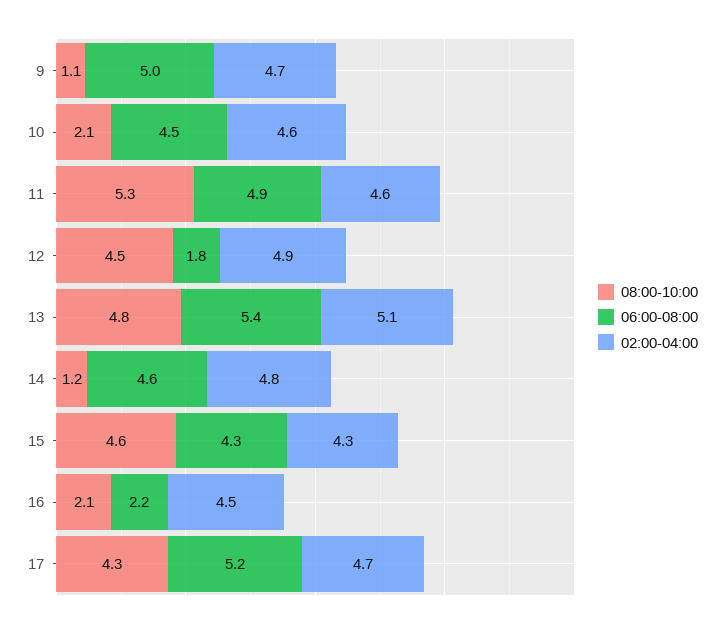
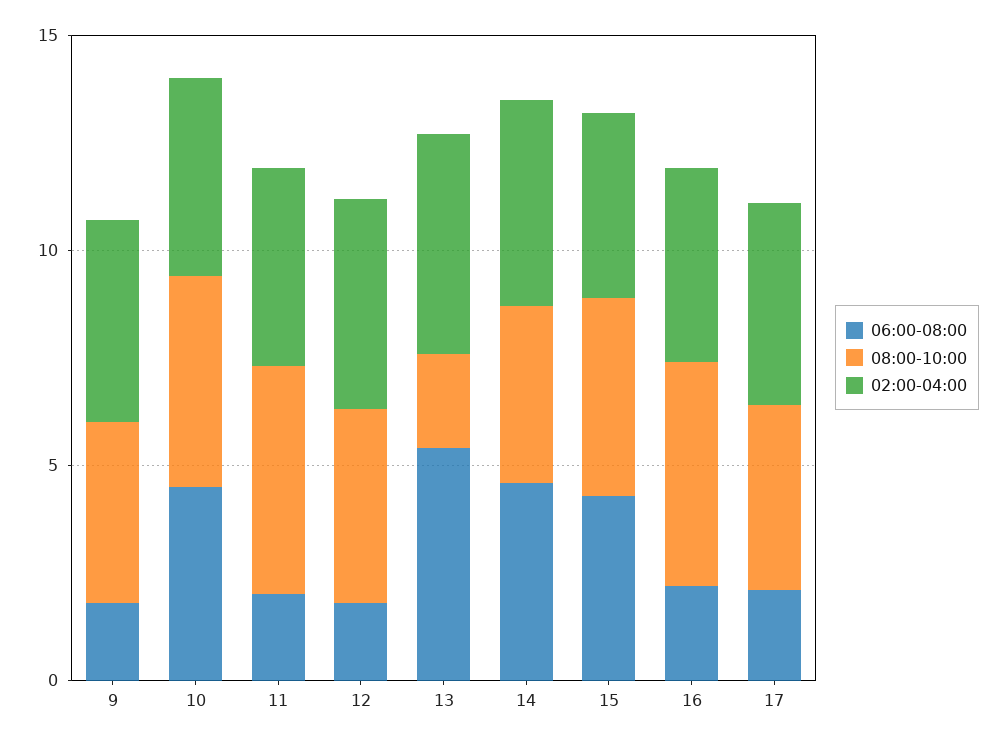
08:00-10:00, 9: 1.1 -> 4
06:00-08:00, 9: 5 -> 2
08:00-10:00, 10: 2.1 -> 5
06:00-08:00, 11: 4.9 -> 2
08:00-10:00, 13: 4.8 -> 2
08:00-10:00, 14: 1.2 -> 4
08:00-10:00, 16: 2.1 -> 5
06:00-08:00, 17: 5.2 -> 2

